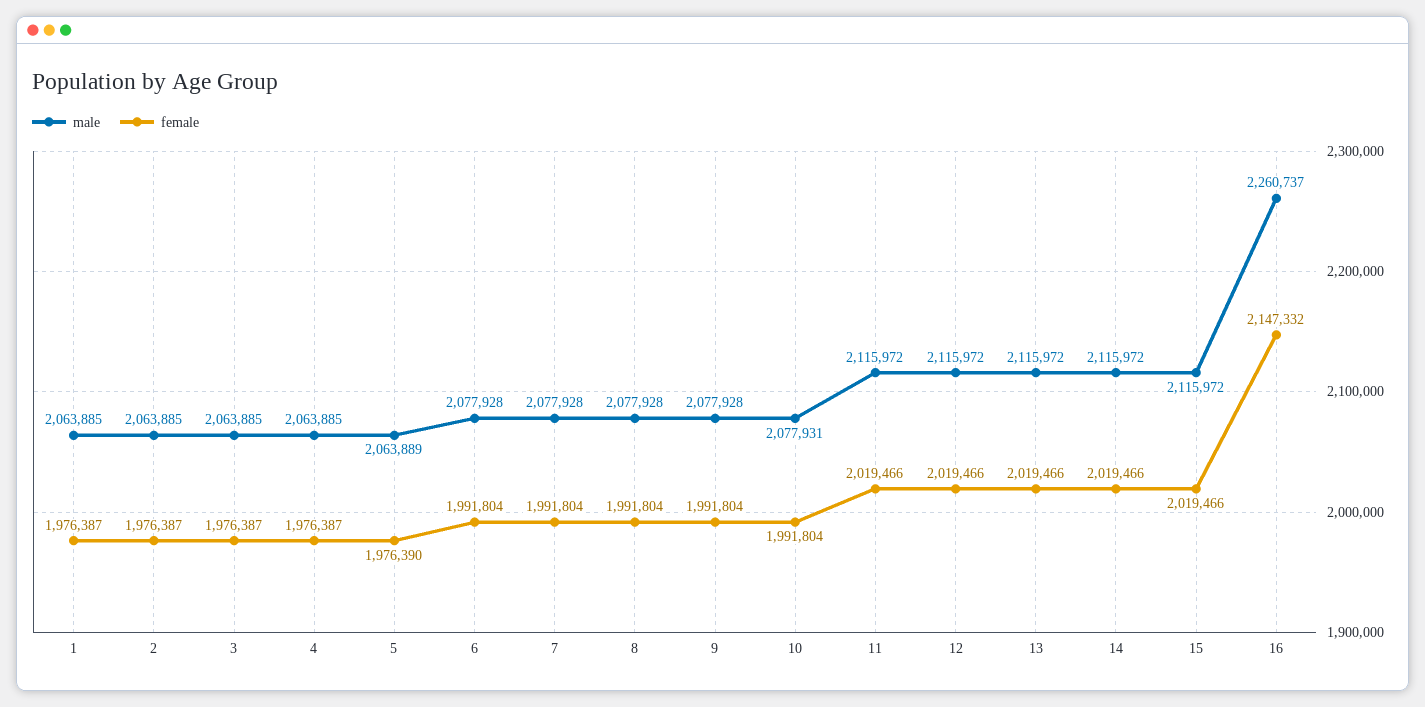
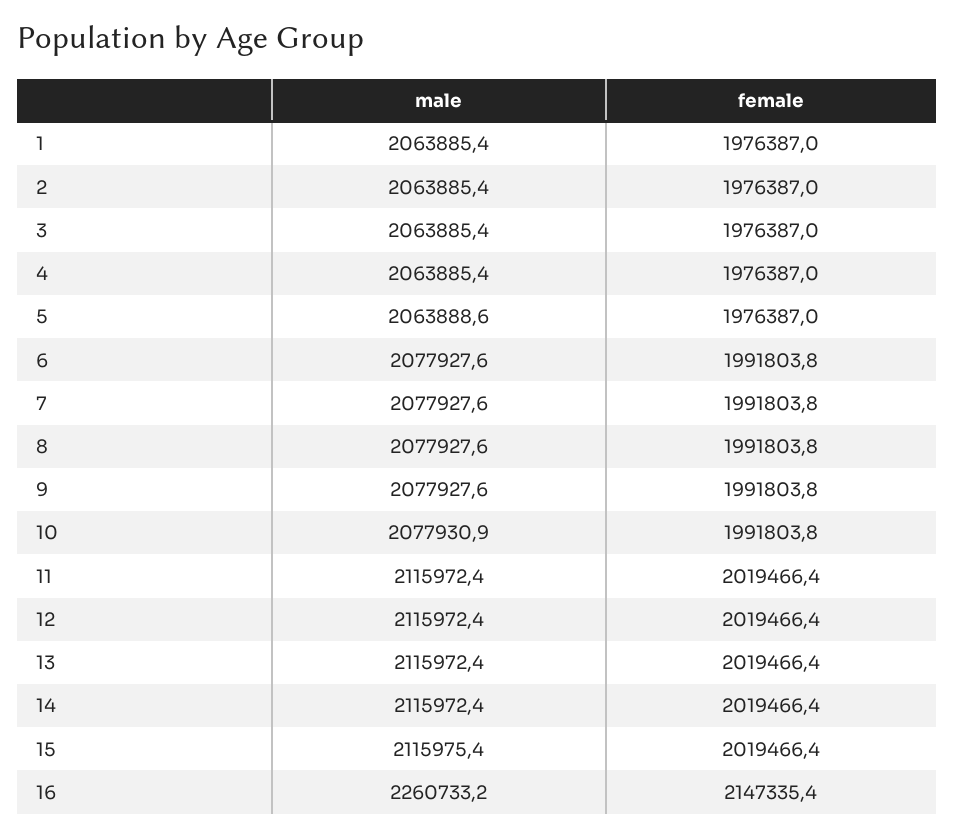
female, 5: 1976390 -> 1976387
male, 15: 2115972 -> 2115975.4
male, 16: 2260737 -> 2260733.2
female, 16: 2147332 -> 2147335.4

